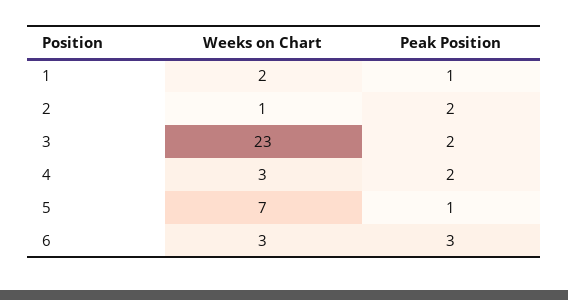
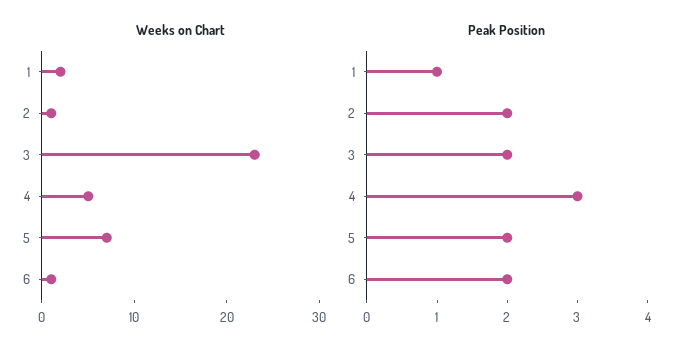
Weeks on Chart, 4: 3 -> 5
Peak Position, 4: 2 -> 3
Peak Position, 5: 1 -> 2
Weeks on Chart, 6: 3 -> 1
Peak Position, 6: 3 -> 2

